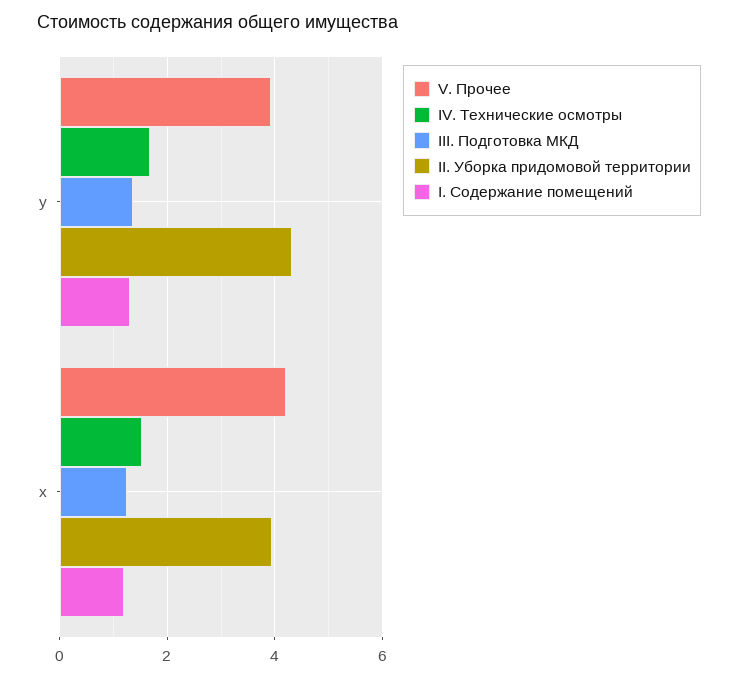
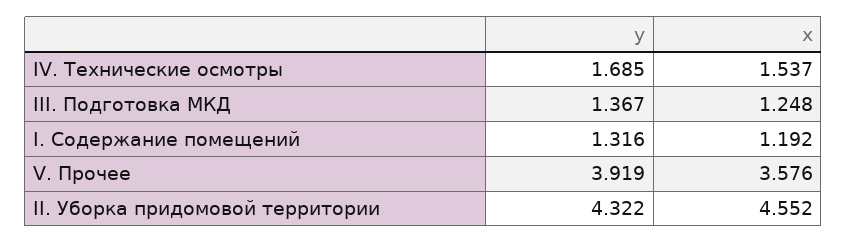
V. Прочее, x: 4.2 -> 3.576
II. Уборка придомовой территории, x: 4 -> 4.552

